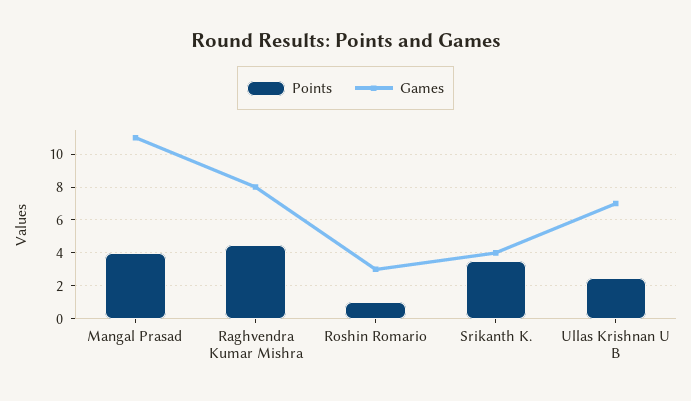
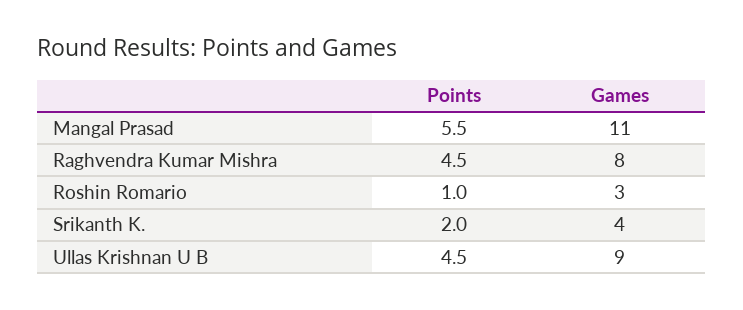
Points, Mangal Prasad: 4 -> 5.5
Points, Srikanth K.: 3.5 -> 2
Points, Ullas Krishnan U B: 2.5 -> 4.5
Games, Ullas Krishnan U B: 7 -> 9

